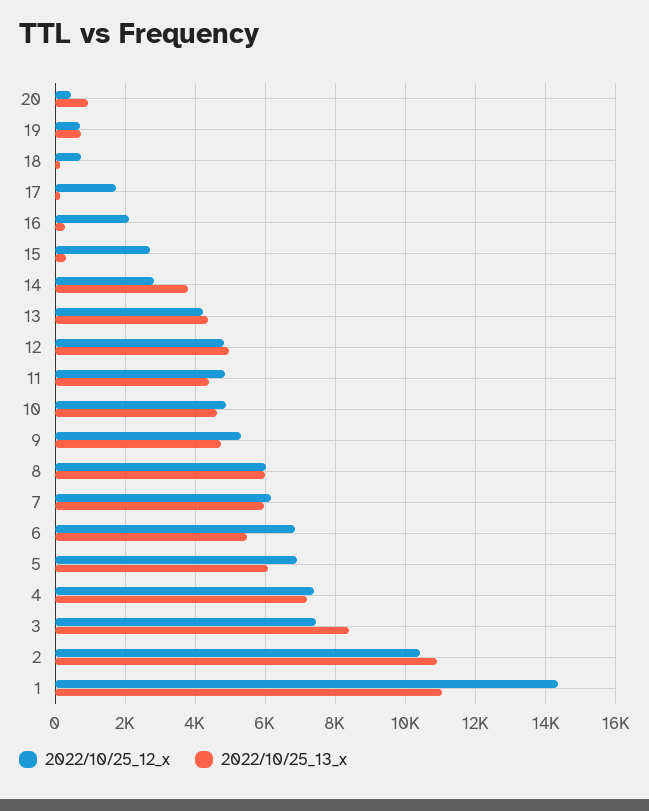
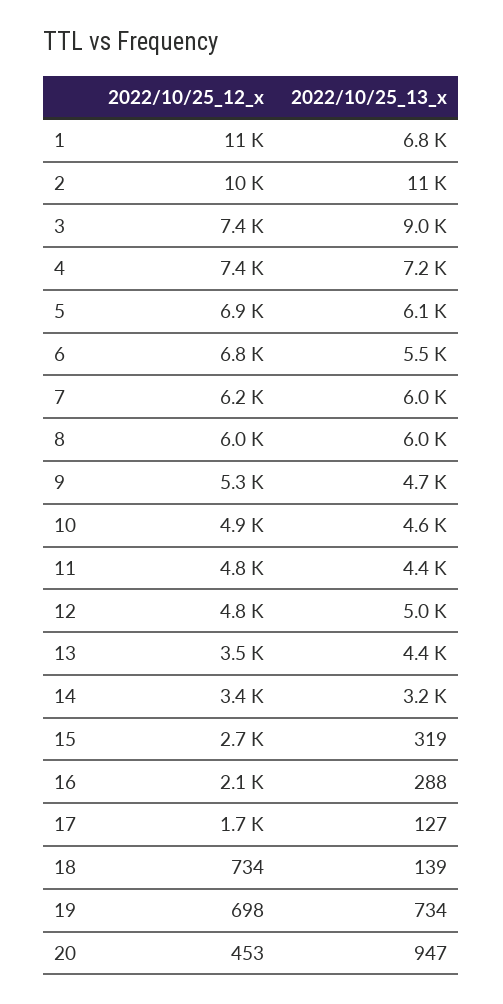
2022/10/25_12_x, 14: 2800 -> 3400
2022/10/25_13_x, 14: 3800 -> 3200
2022/10/25_12_x, 13: 4200 -> 3500
2022/10/25_13_x, 3: 8400 -> 9000
2022/10/25_12_x, 1: 14400 -> 11000
2022/10/25_13_x, 1: 11000 -> 6800

